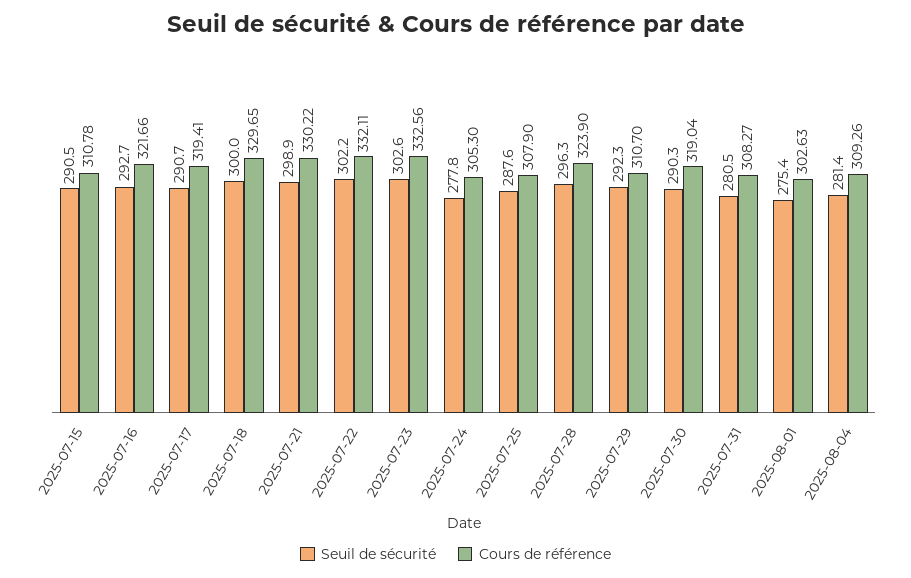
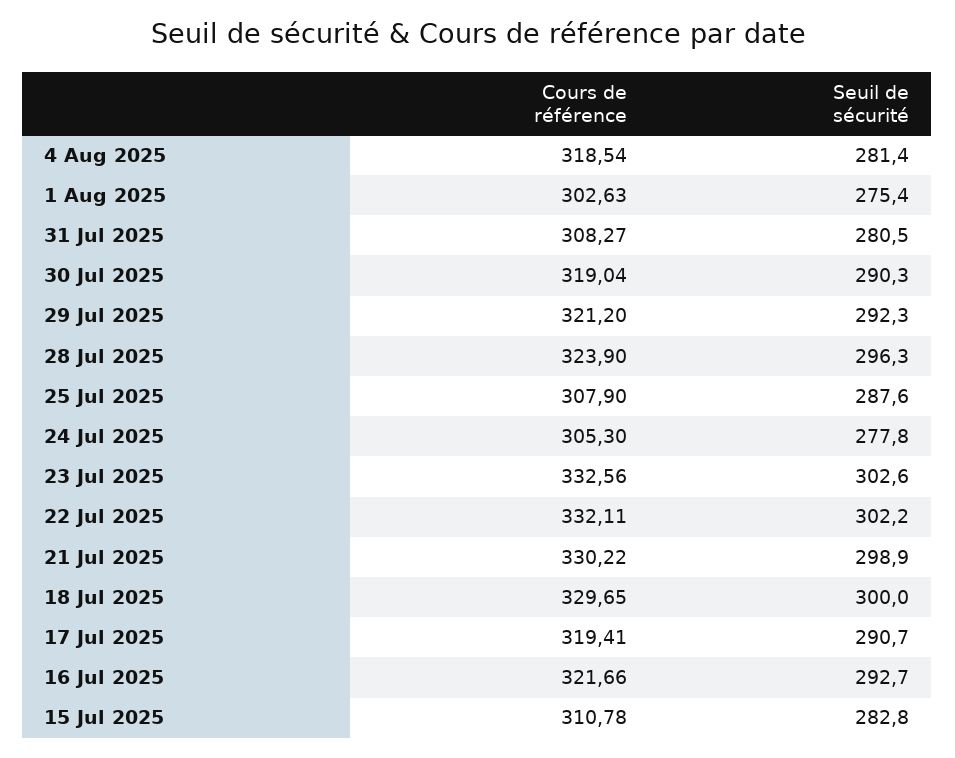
Seuil de sécurité, 2025-07-15: 290.5 -> 282.8
Cours de référence, 2025-07-29: 310.7 -> 321.2
Cours de référence, 2025-08-04: 309.26 -> 318.54

